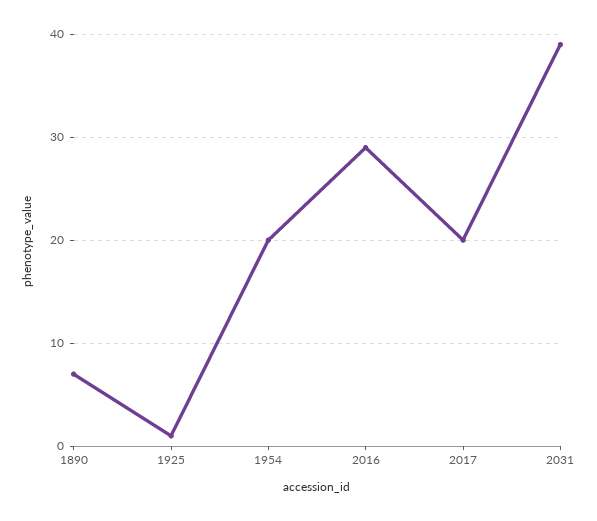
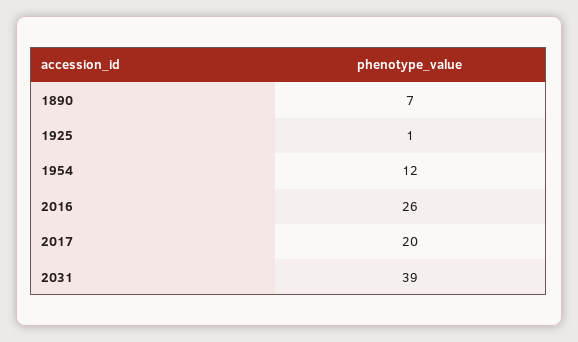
1954: 20 -> 12
2016: 29 -> 26

